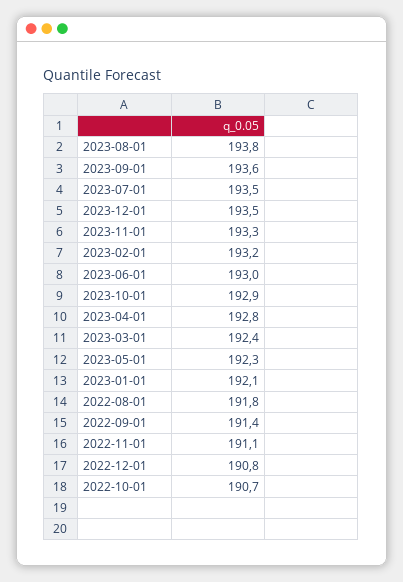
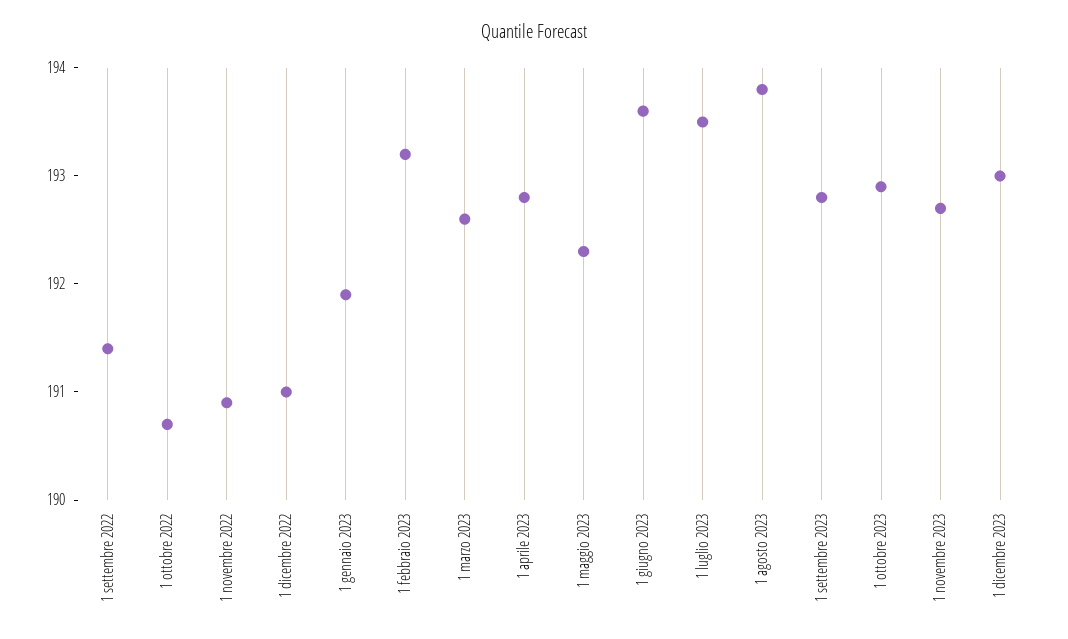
2023-09-01: 193.6 -> 192.8
2023-12-01: 193.5 -> 193
2023-11-01: 193.3 -> 192.7
2023-06-01: 193 -> 193.6
2023-03-01: 192.4 -> 192.6
2023-01-01: 192.1 -> 191.9
2022-08-01: 191.8 -> none
2022-11-01: 191.1 -> 190.9
2022-12-01: 190.8 -> 191

